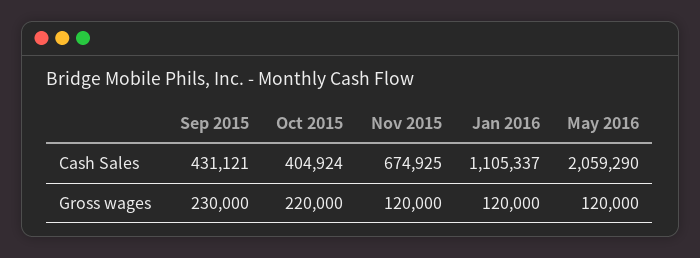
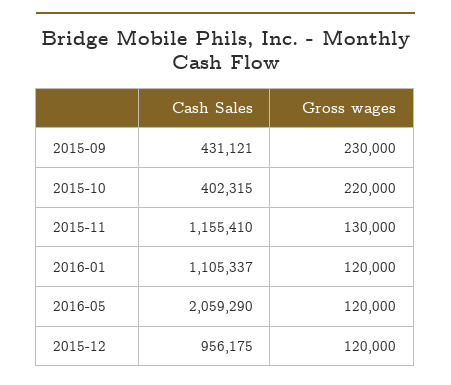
Oct 2015, Cash Sales: 404924 -> 402315
Nov 2015, Cash Sales: 674925 -> 1155410
Nov 2015, Gross wages: 120000 -> 130000
2015-12, Cash Sales: none -> 956175
2015-12, Gross wages: none -> 120000

